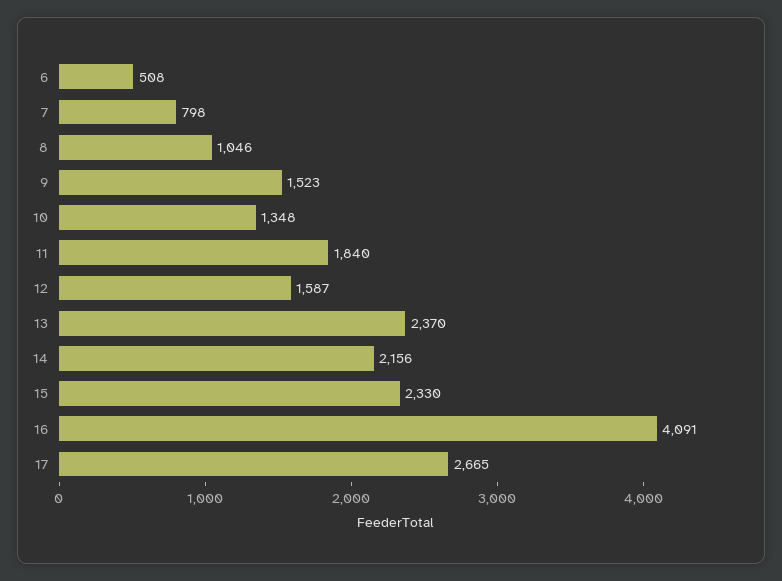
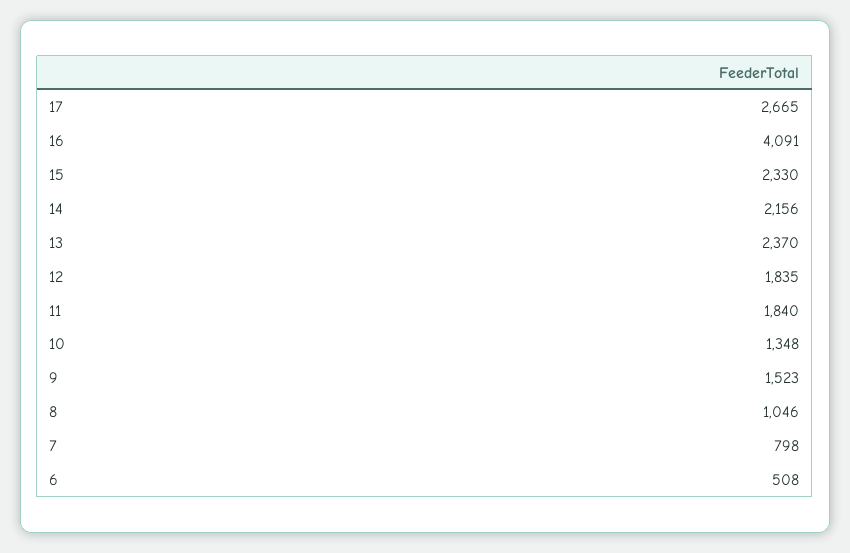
12: 1587 -> 1835

